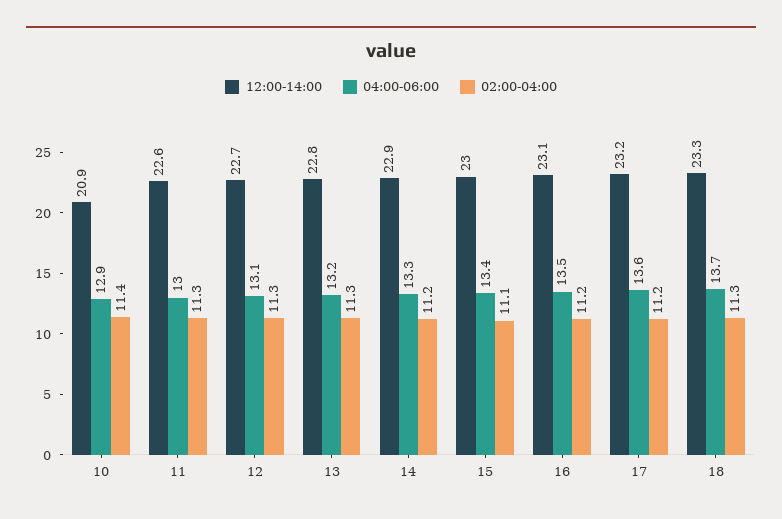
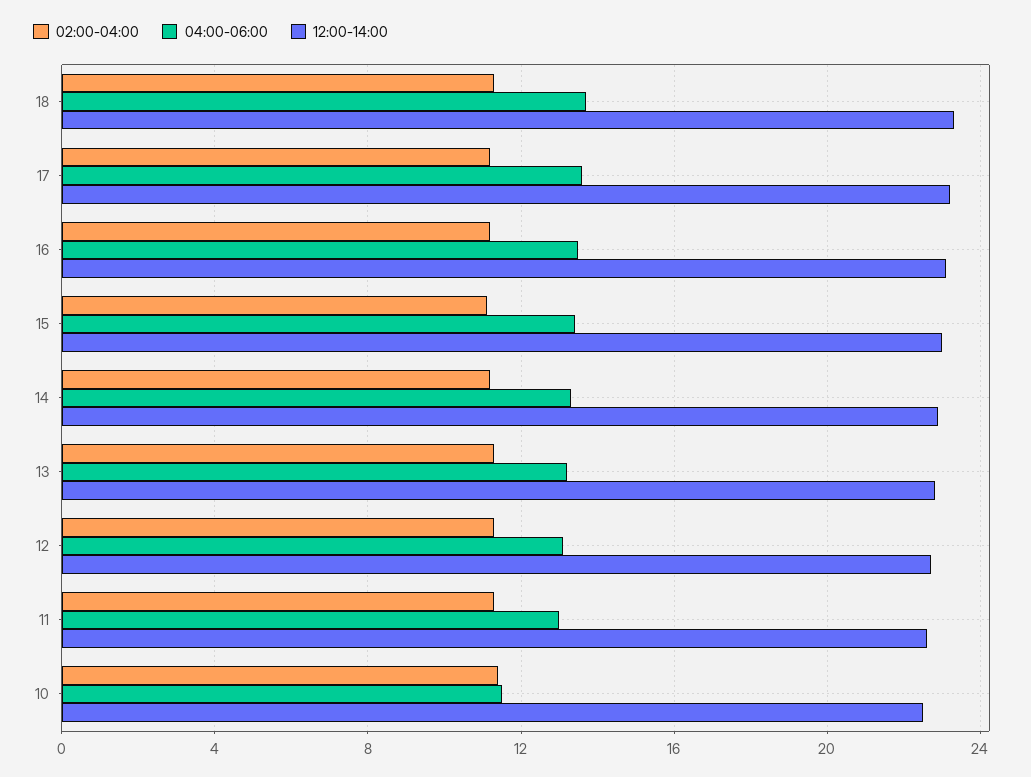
12:00-14:00, 10: 20.9 -> 22.5
04:00-06:00, 10: 12.9 -> 11.5

